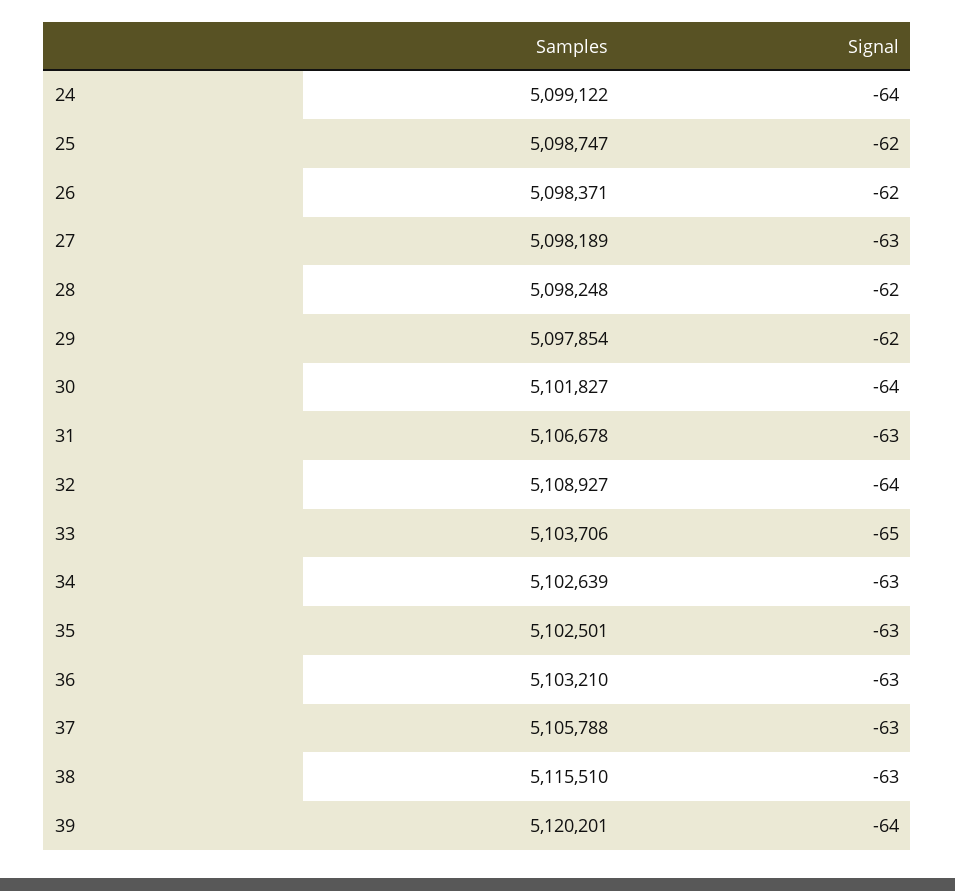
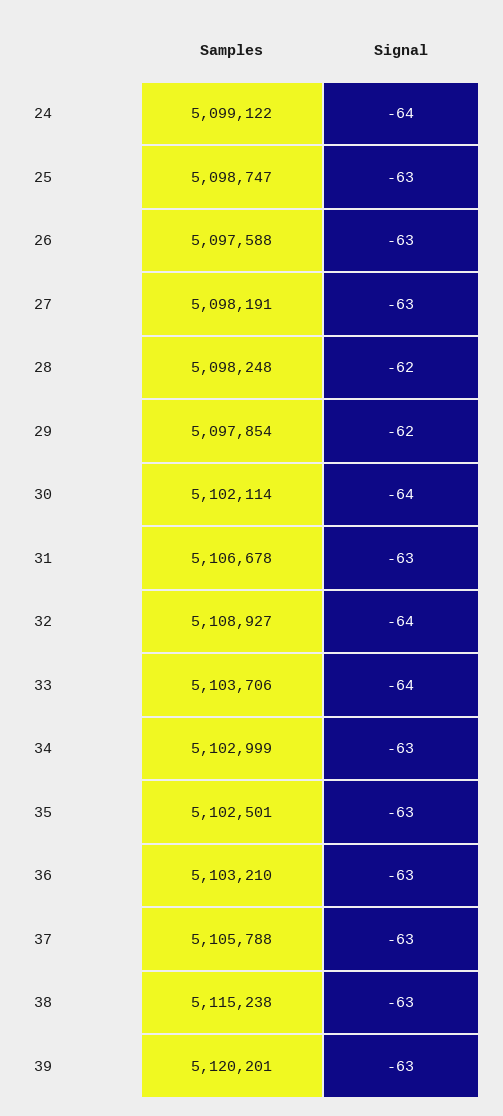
Signal, 25: -62 -> -63
Samples, 26: 5098371 -> 5097588
Signal, 26: -62 -> -63
Samples, 27: 5098189 -> 5098191
Samples, 30: 5101827 -> 5102114
Signal, 33: -65 -> -64
Samples, 34: 5102639 -> 5102999
Samples, 38: 5115510 -> 5115238
Signal, 39: -64 -> -63

